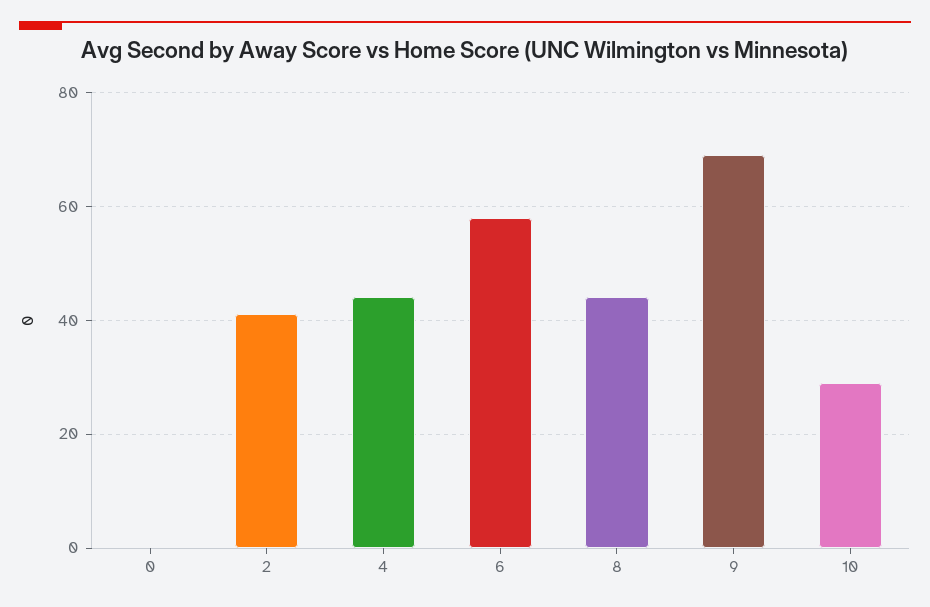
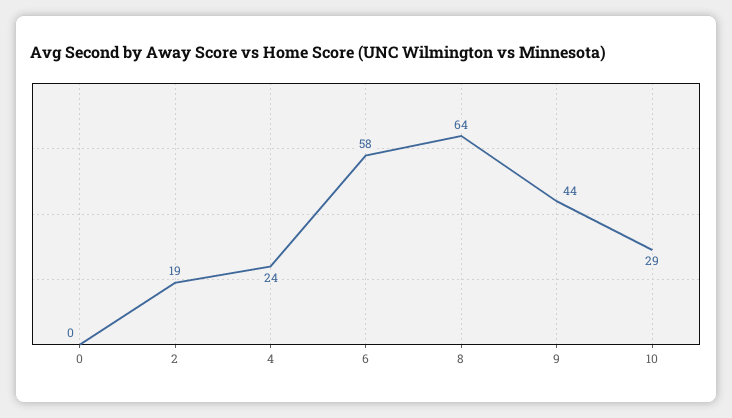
2: 40 -> 19
4: 45 -> 24
8: 45 -> 64
9: 70 -> 44

